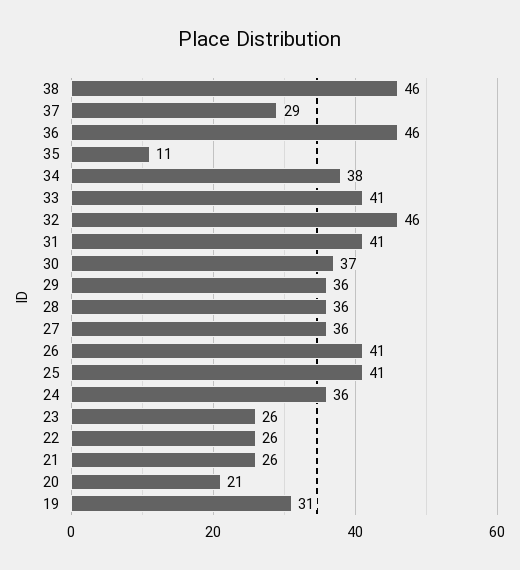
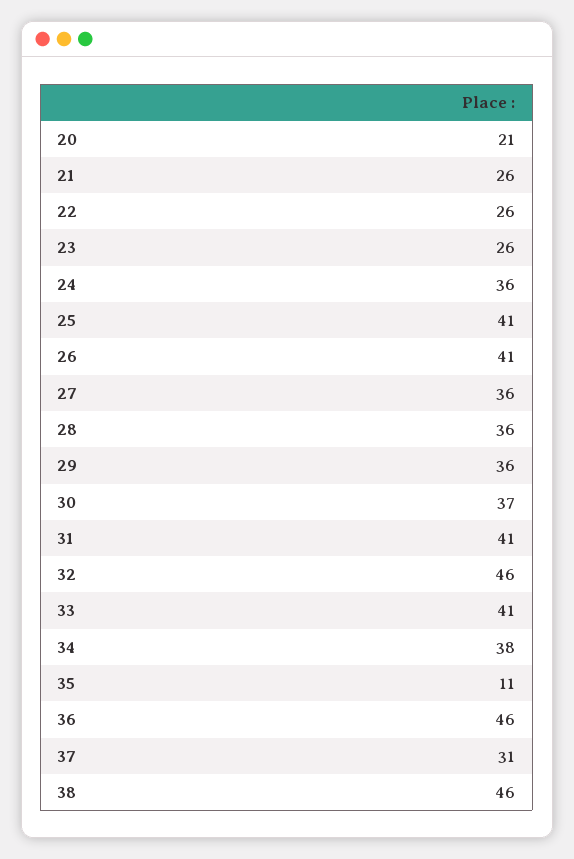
37: 29 -> 31
19: 31 -> none

